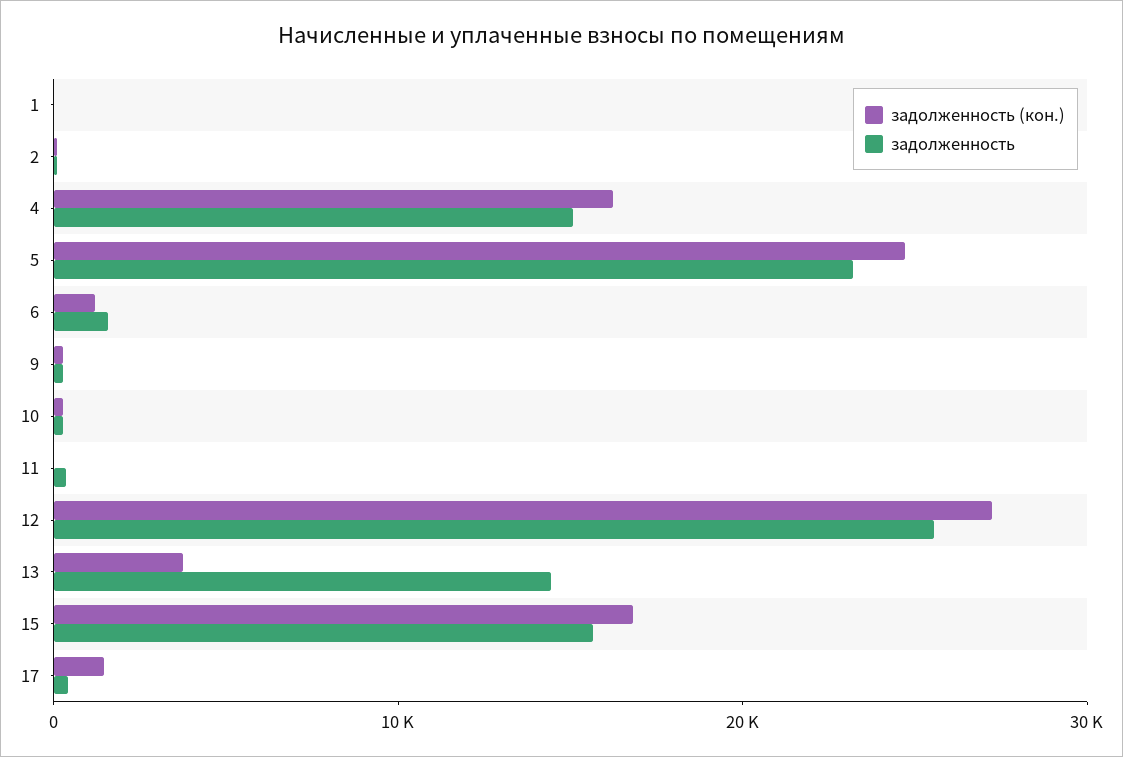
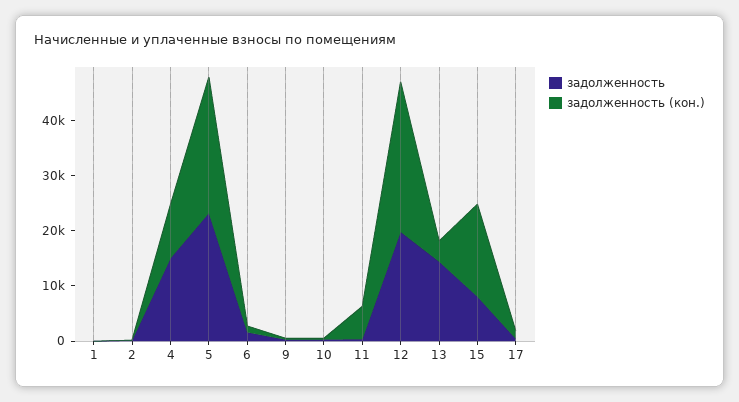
задолженность (кон.), 4: 16000 -> 10000
задолженность (кон.), 11: 0 -> 6000
задолженность, 12: 26000 -> 20000
задолженность, 15: 16000 -> 8000

